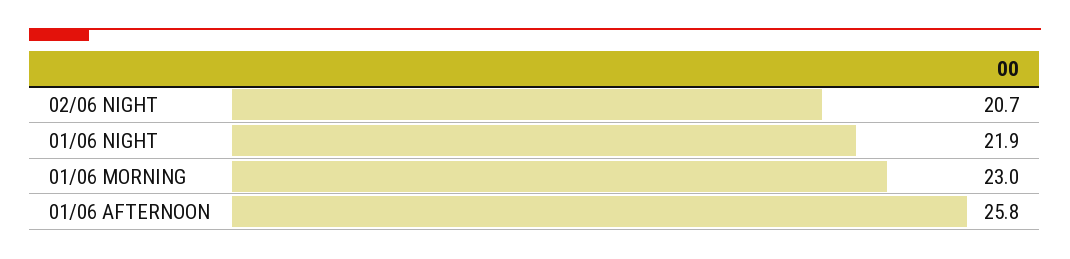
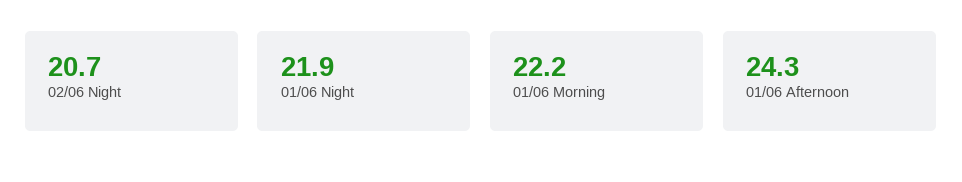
01/06 MORNING: 23 -> 22.2
01/06 AFTERNOON: 25.8 -> 24.3

